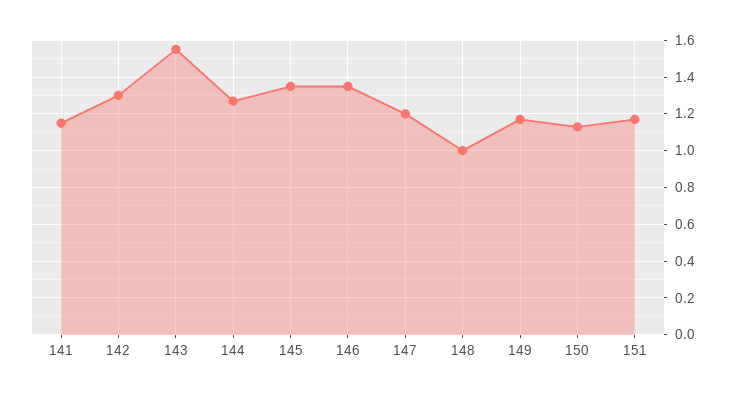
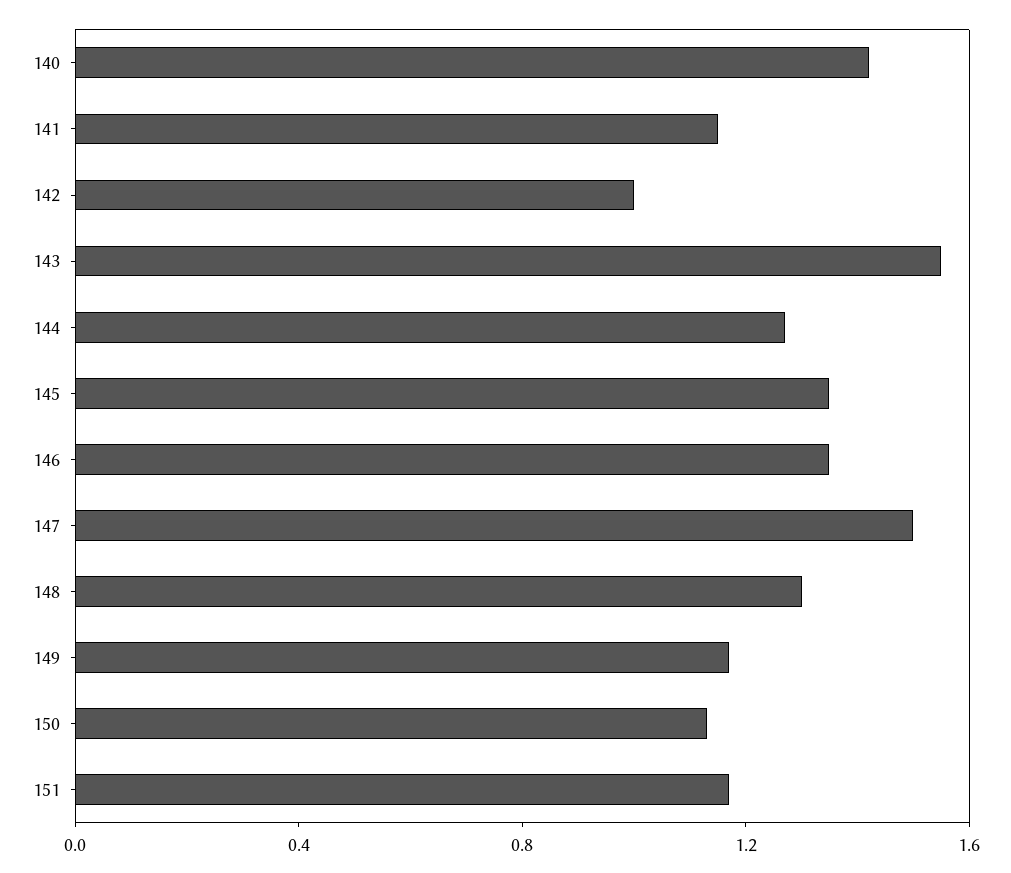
142: 1.3 -> 1
147: 1.2 -> 1.5
148: 1 -> 1.3
140: none -> 1.4

